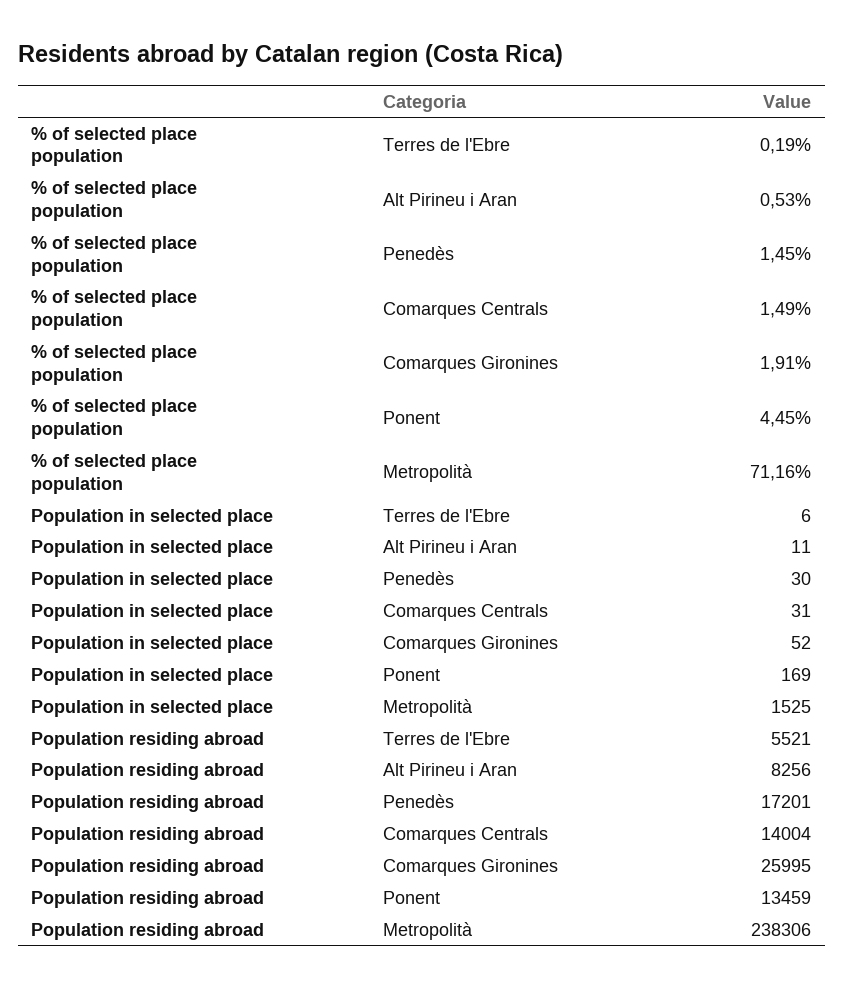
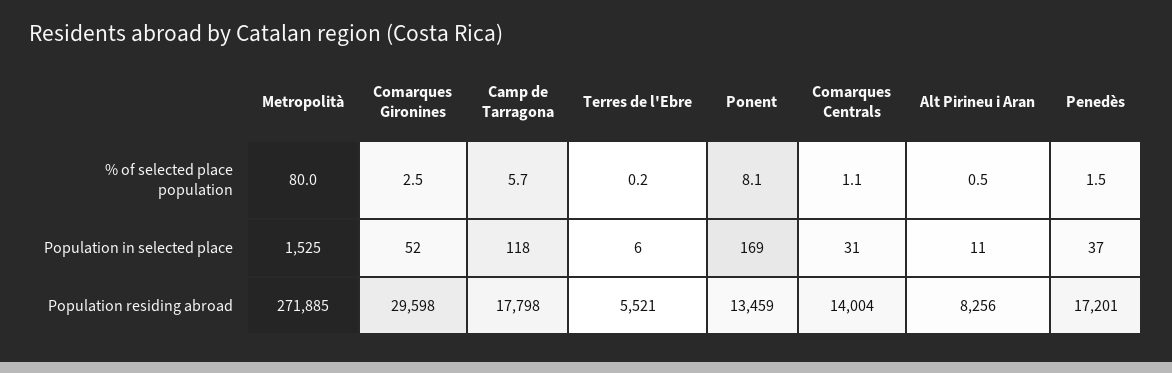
% of selected place population, Comarques Centrals: 1.49 -> 1.1
% of selected place population, Comarques Gironines: 1.91 -> 2.5
% of selected place population, Ponent: 4.45 -> 8.1
% of selected place population, Metropolità: 71.16 -> 80
Population in selected place, Penedès: 30 -> 37
Population residing abroad, Comarques Gironines: 25995 -> 29598
Population residing abroad, Metropolità: 238306 -> 271885
% of selected place population, Camp de Tarragona: none -> 5.7
Population in selected place, Camp de Tarragona: none -> 118
Population residing abroad, Camp de Tarragona: none -> 17798

